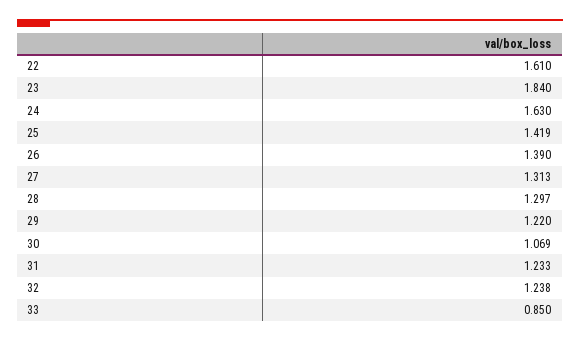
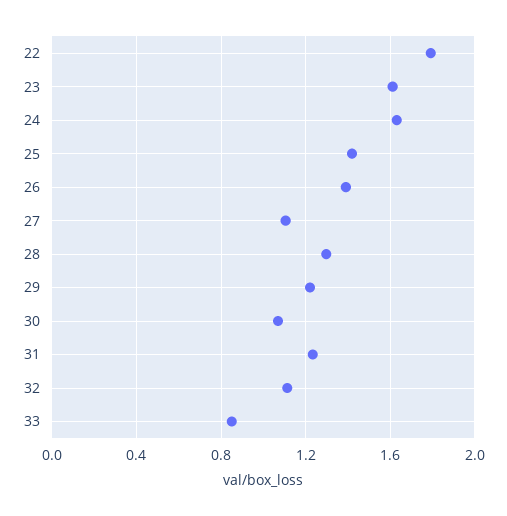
22: 1.61 -> 1.8
23: 1.84 -> 1.6
27: 1.313 -> 1.1
32: 1.238 -> 1.1

